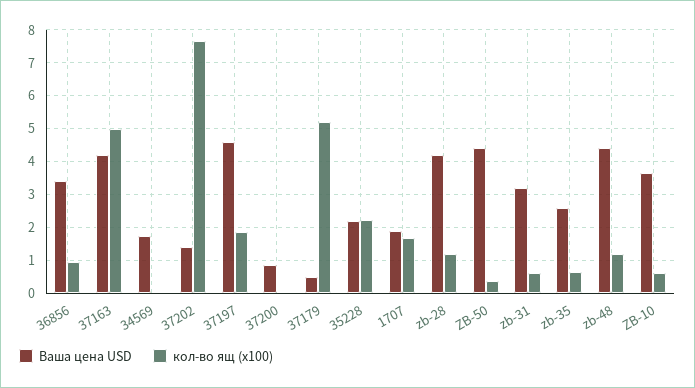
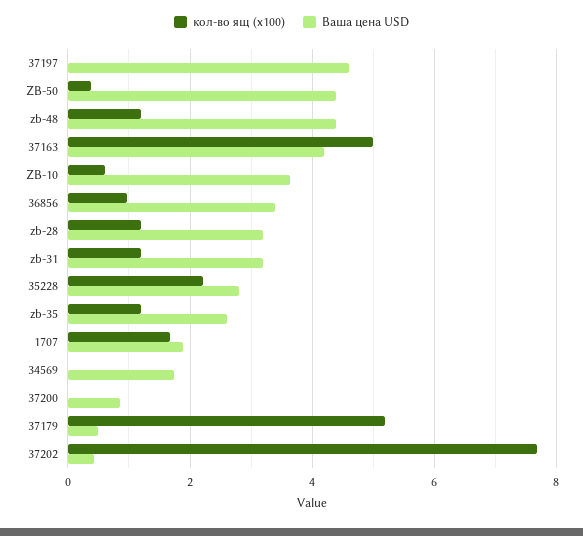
Ваша цена USD, 37202: 1.4 -> 0.4
кол-во ящ (x100), 37197: 1.8 -> 0
Ваша цена USD, 35228: 2.2 -> 2.8
Ваша цена USD, zb-28: 4.2 -> 3.2
кол-во ящ (x100), zb-31: 0.6 -> 1.2
кол-во ящ (x100), zb-35: 0.6 -> 1.2

